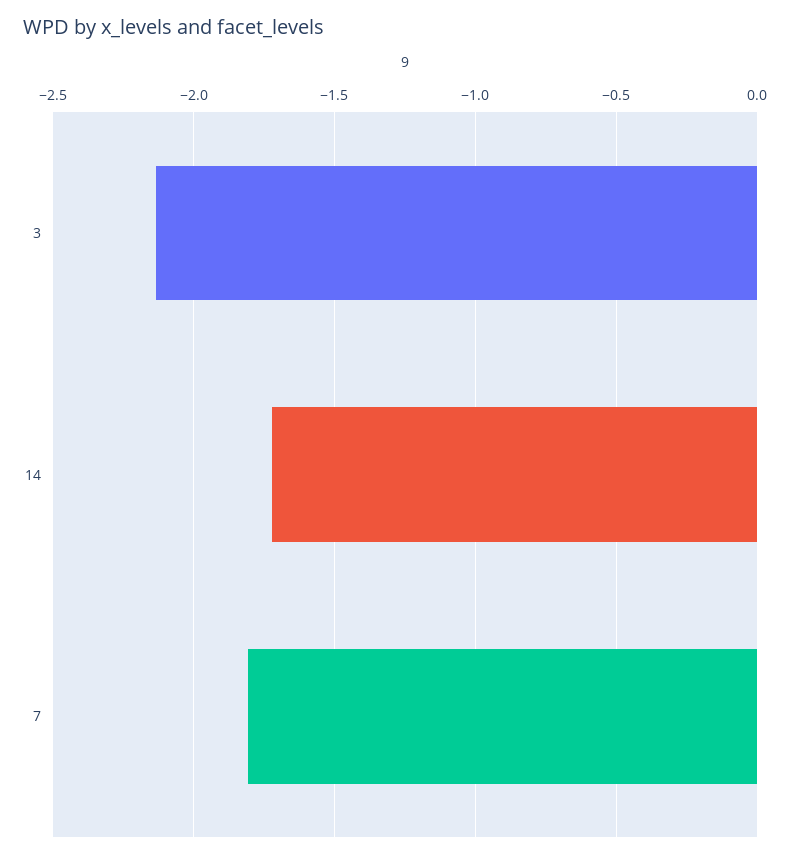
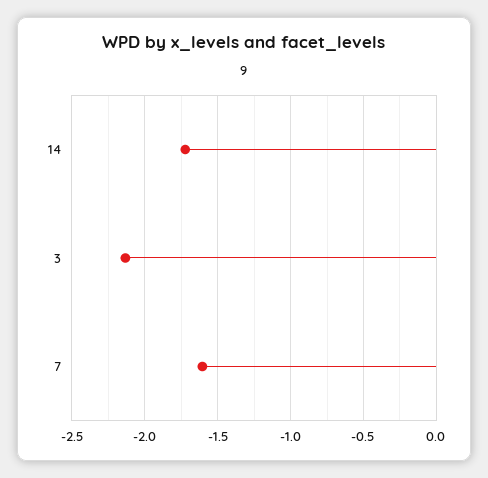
7: -1.8 -> -1.6

